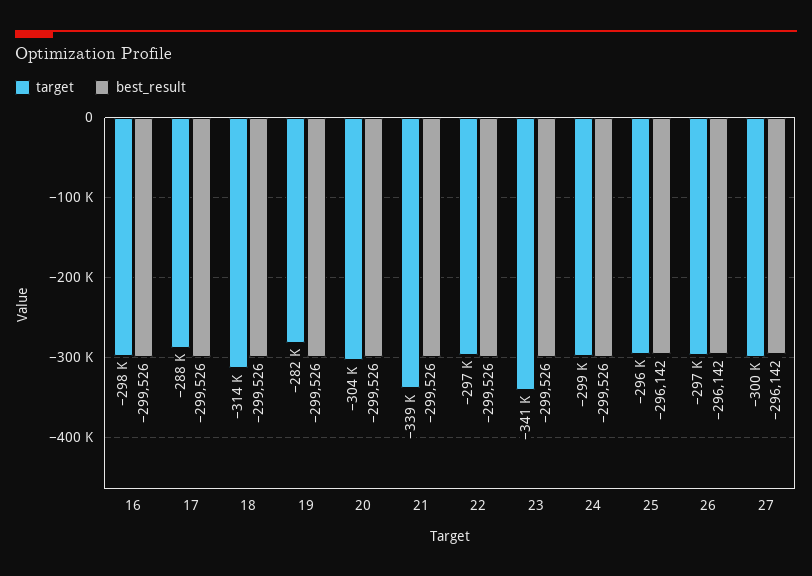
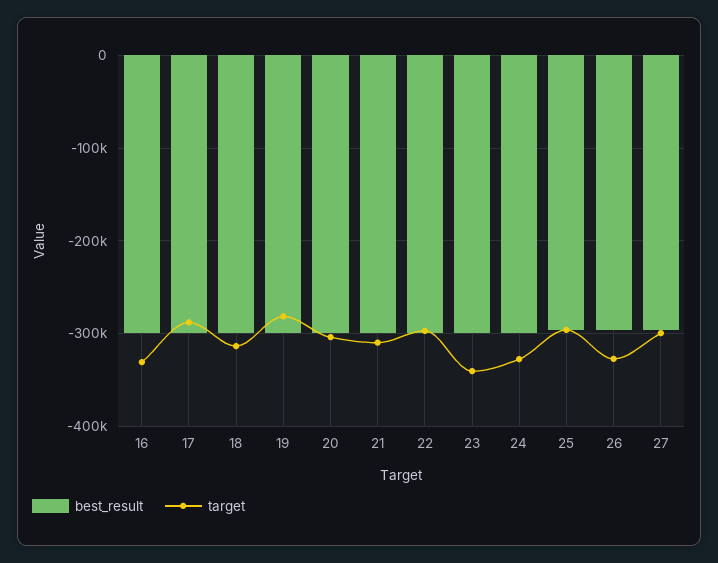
target, 16: -298000 -> -330000
target, 21: -339000 -> -310000
target, 24: -299000 -> -330000
target, 26: -297000 -> -330000

